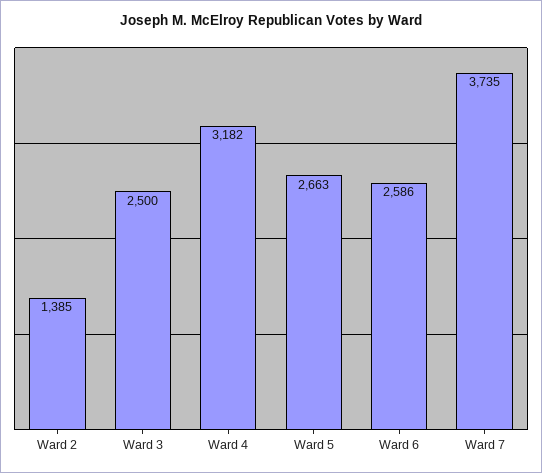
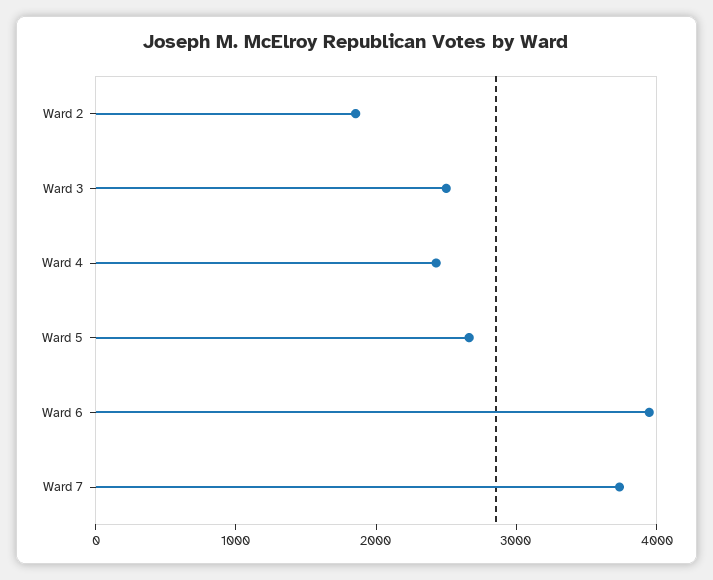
Ward 2: 1385 -> 1800
Ward 4: 3182 -> 2400
Ward 6: 2586 -> 4000

